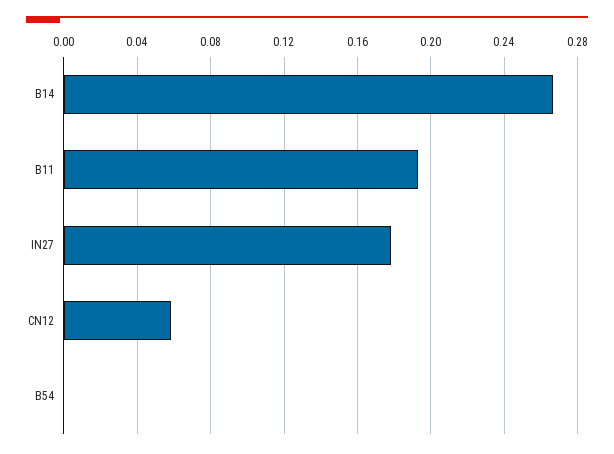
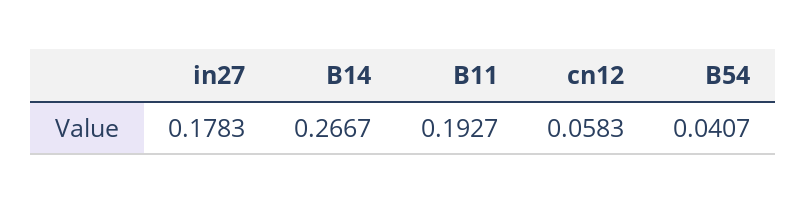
B54: 0 -> 0.0407

